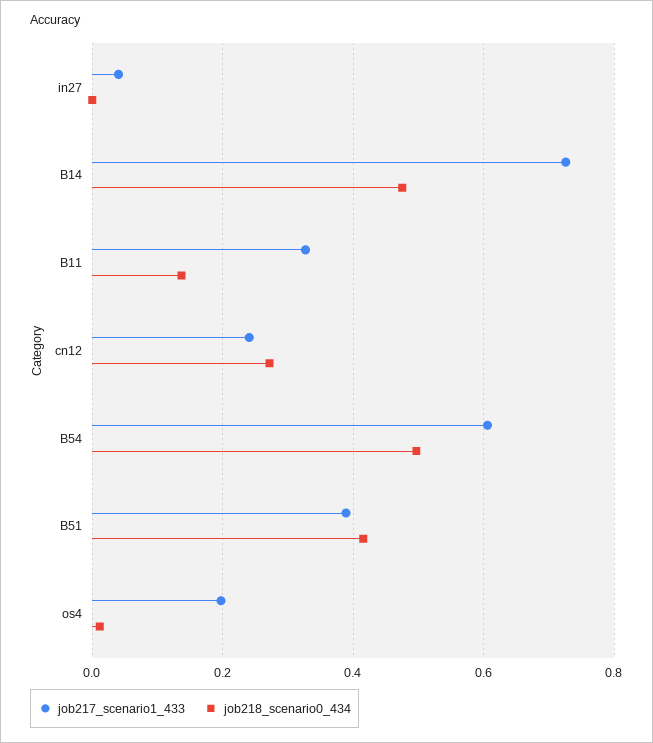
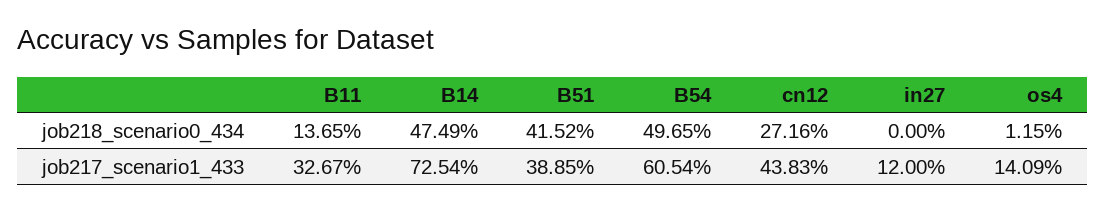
job217_scenario1_433, in27: 0.04 -> 0.12
job217_scenario1_433, cn12: 0.24 -> 0.4383
job217_scenario1_433, os4: 0.2 -> 0.1409

